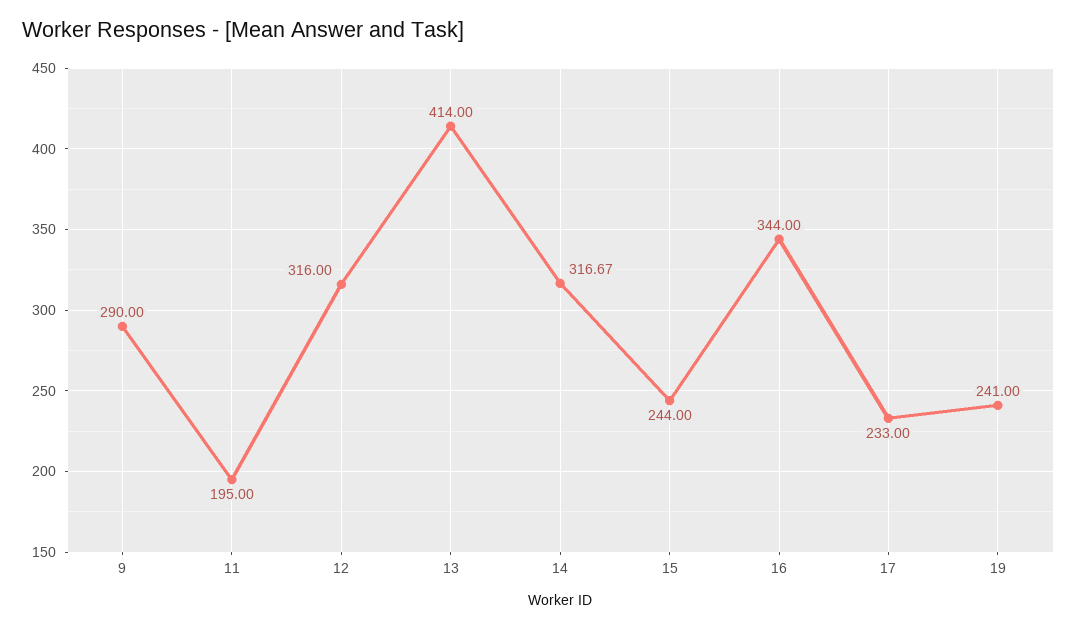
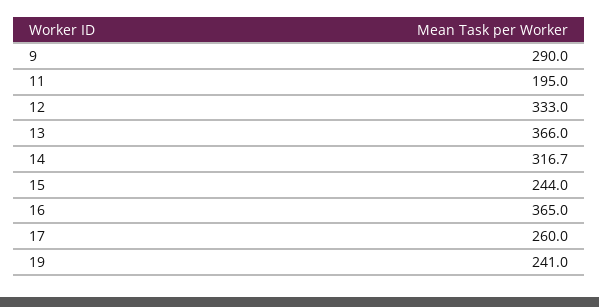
12: 316 -> 333
13: 414 -> 366
16: 344 -> 365
17: 233 -> 260

